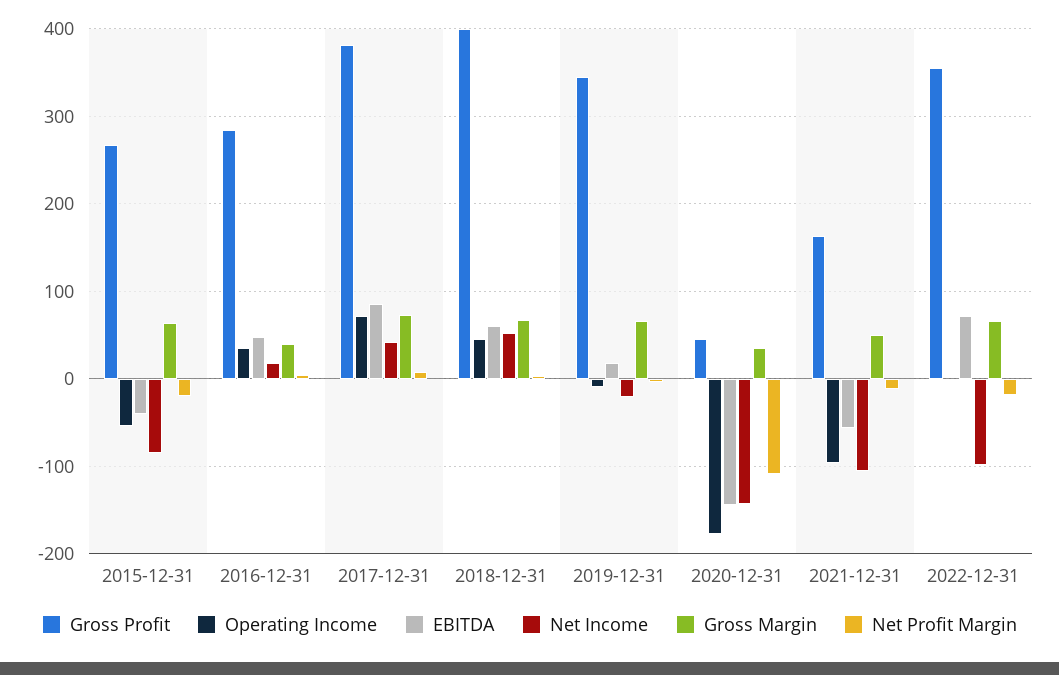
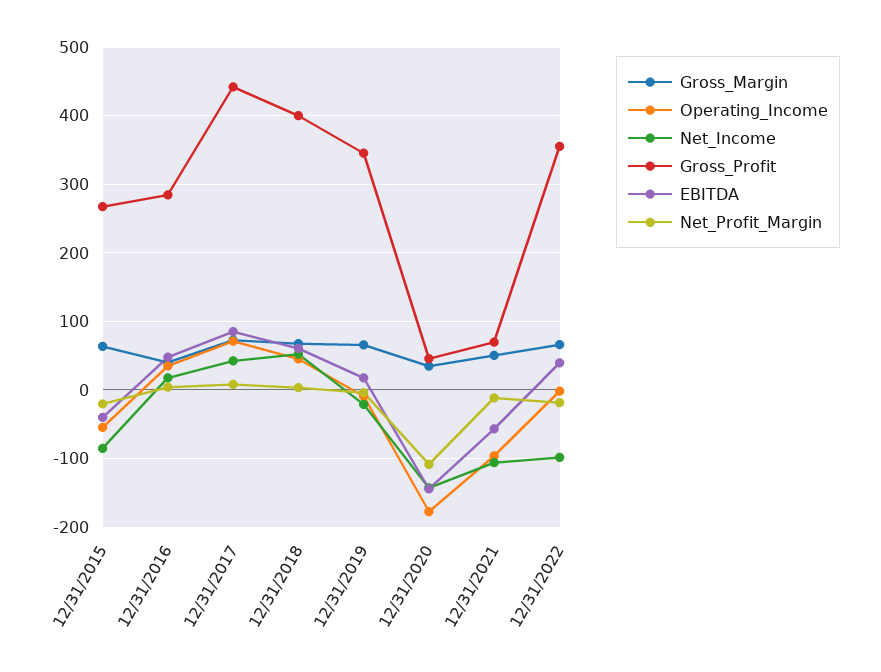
Gross Profit, 2017-12-31: 380 -> 440
Gross Profit, 2021-12-31: 160 -> 70
EBITDA, 2022-12-31: 70 -> 40

